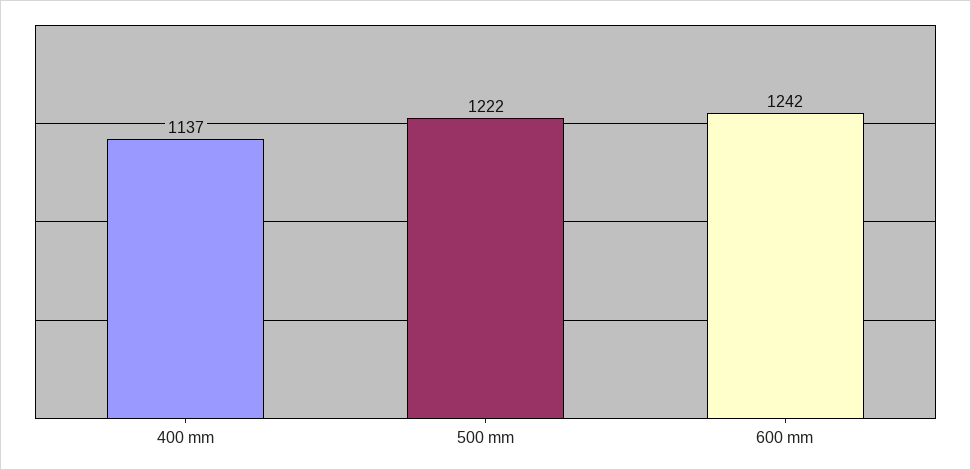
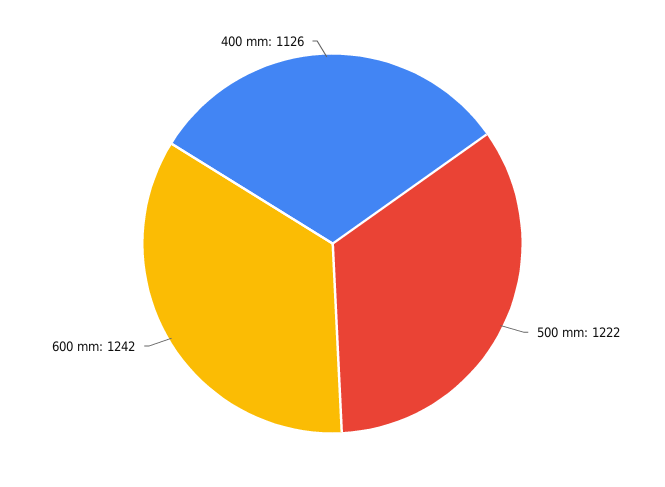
400 mm: 1137 -> 1126

